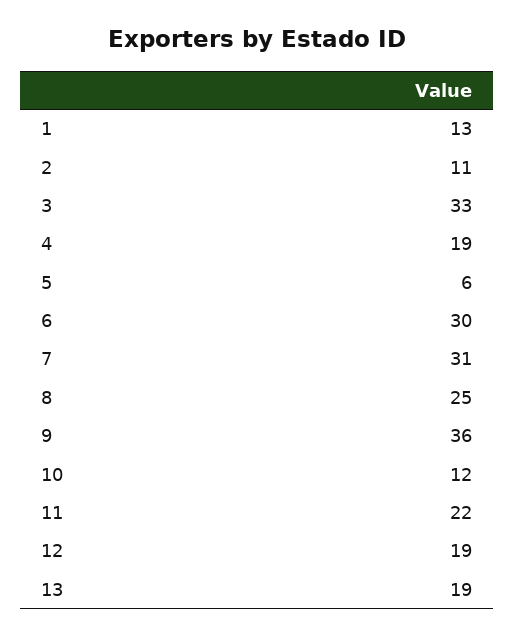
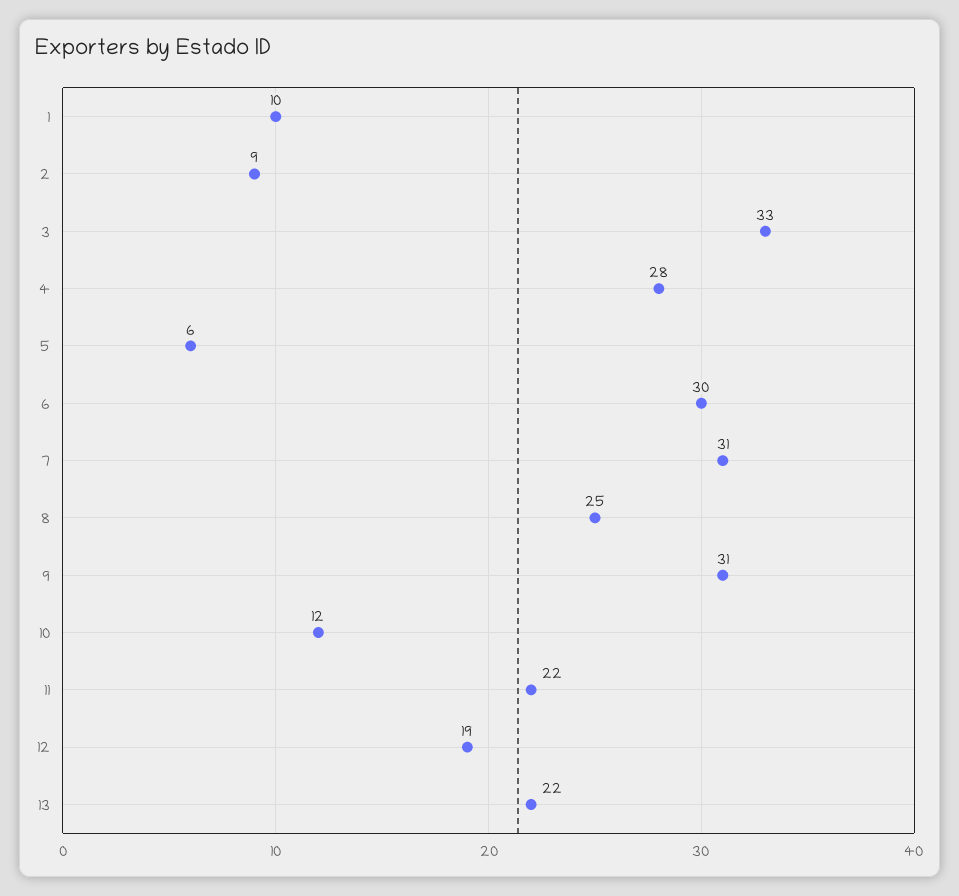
1: 13 -> 10
2: 11 -> 9
4: 19 -> 28
9: 36 -> 31
13: 19 -> 22

